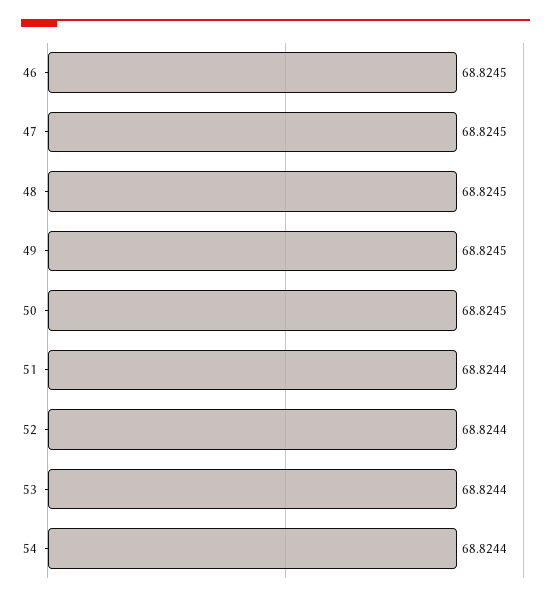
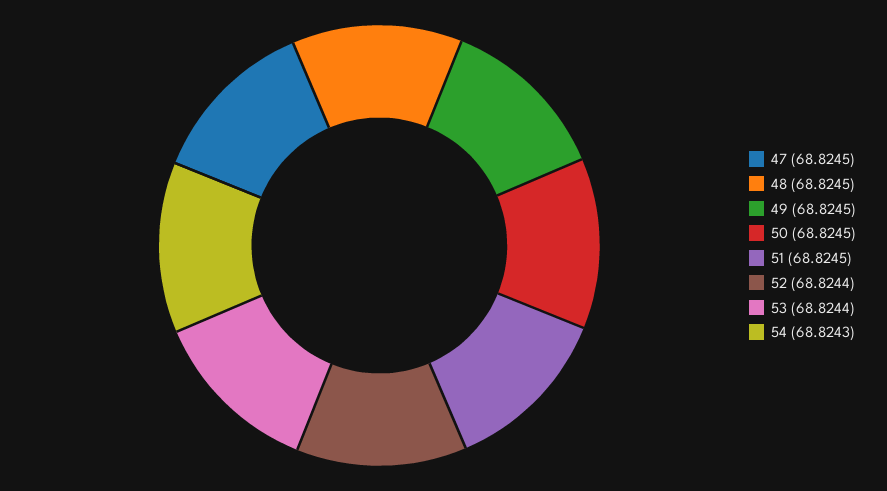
46: 68.8245 -> none
51: 68.8244 -> 68.8245
54: 68.8244 -> 68.8243

